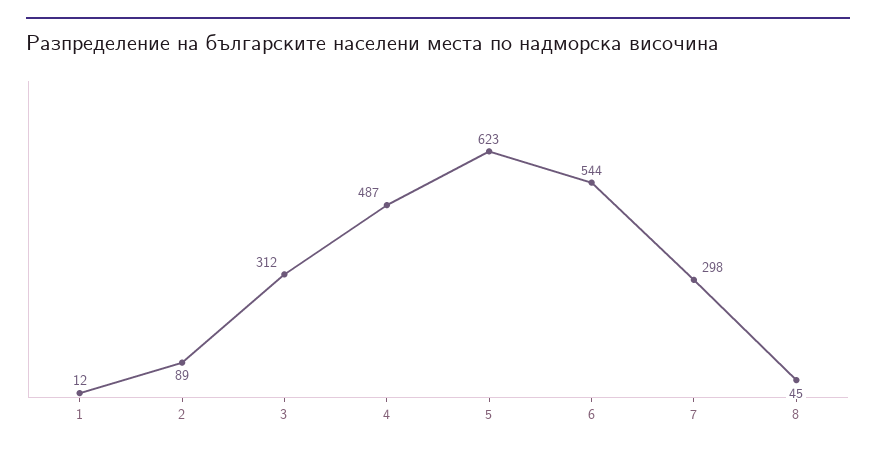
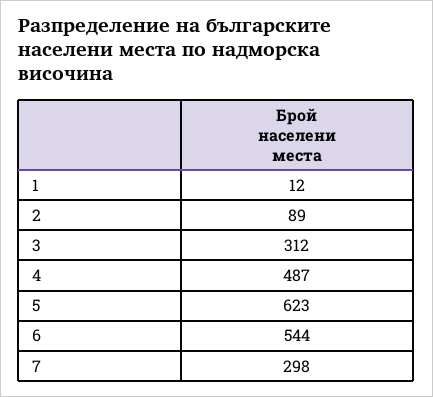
8: 45 -> none

